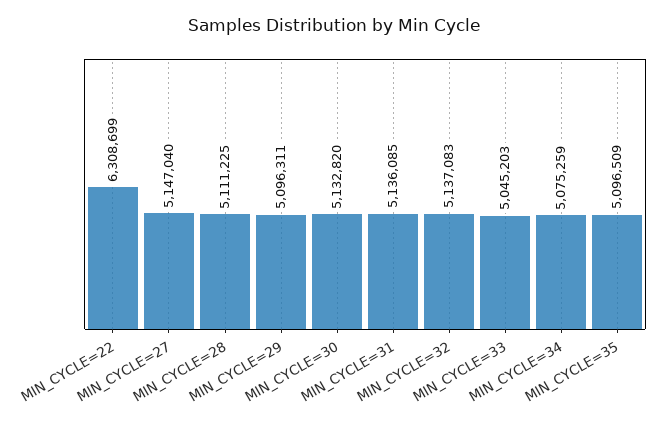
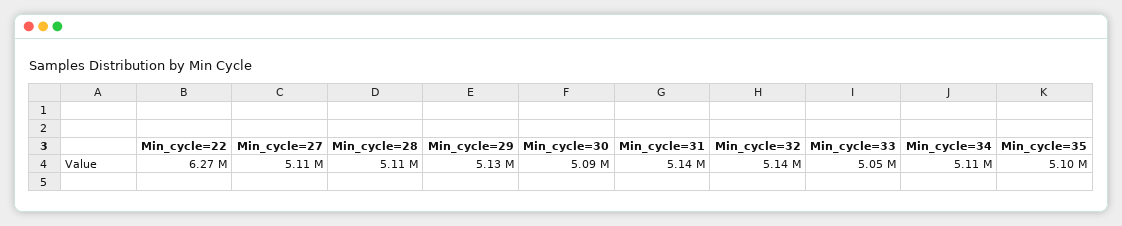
MIN_CYCLE=22: 6308699 -> 6270000
MIN_CYCLE=27: 5147040 -> 5110000
MIN_CYCLE=29: 5096311 -> 5130000
MIN_CYCLE=30: 5132820 -> 5090000
MIN_CYCLE=34: 5075259 -> 5110000

